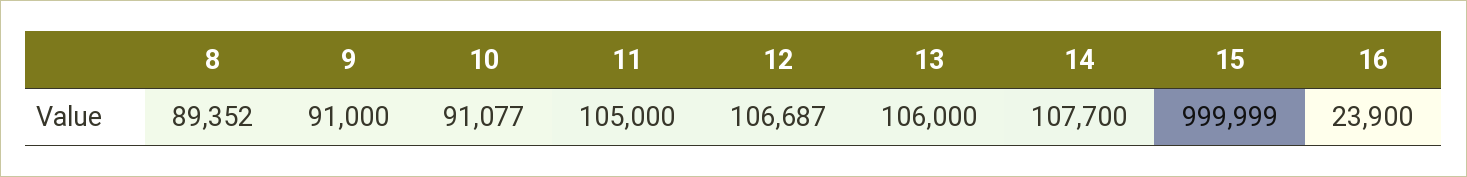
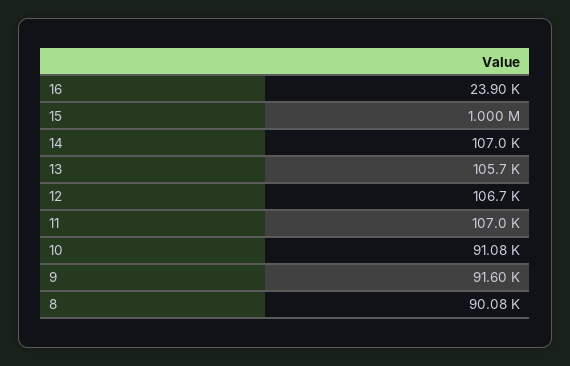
8: 89352 -> 90080
9: 91000 -> 91600
11: 105000 -> 107000
13: 106000 -> 105700
14: 107700 -> 107000

